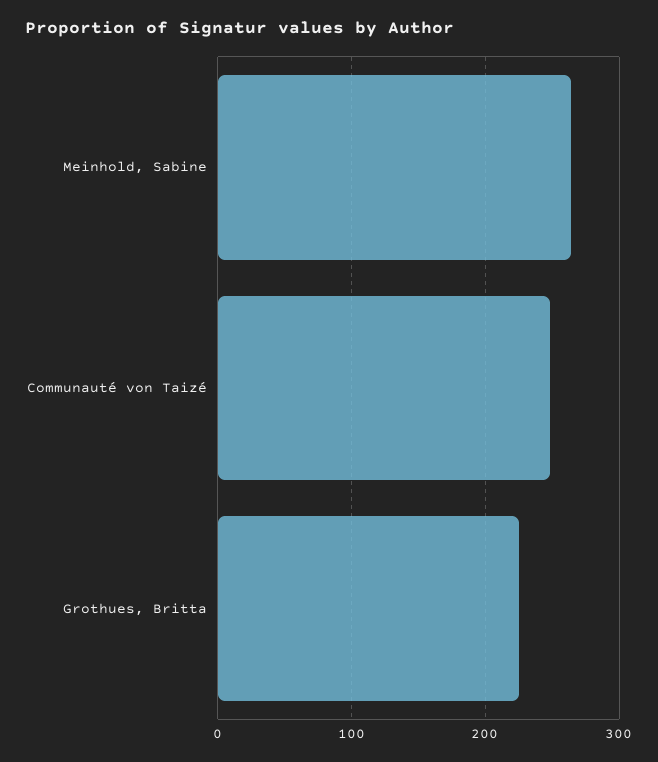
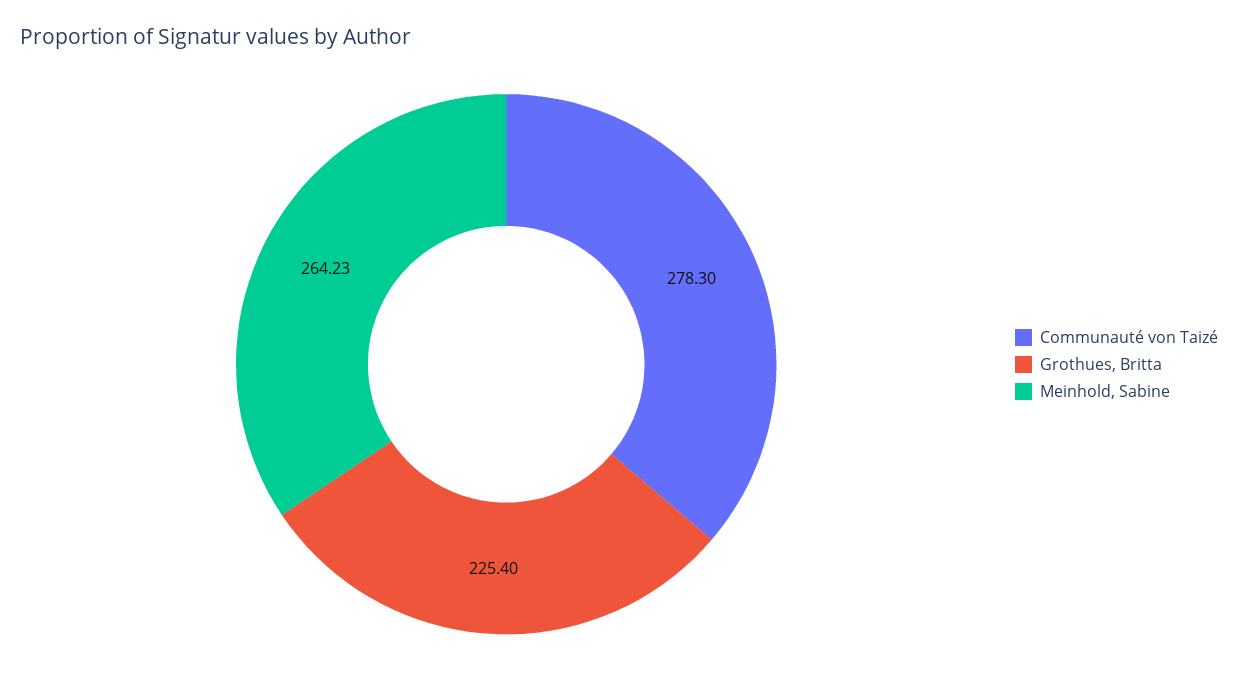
Communauté von Taizé: 250 -> 278.3

